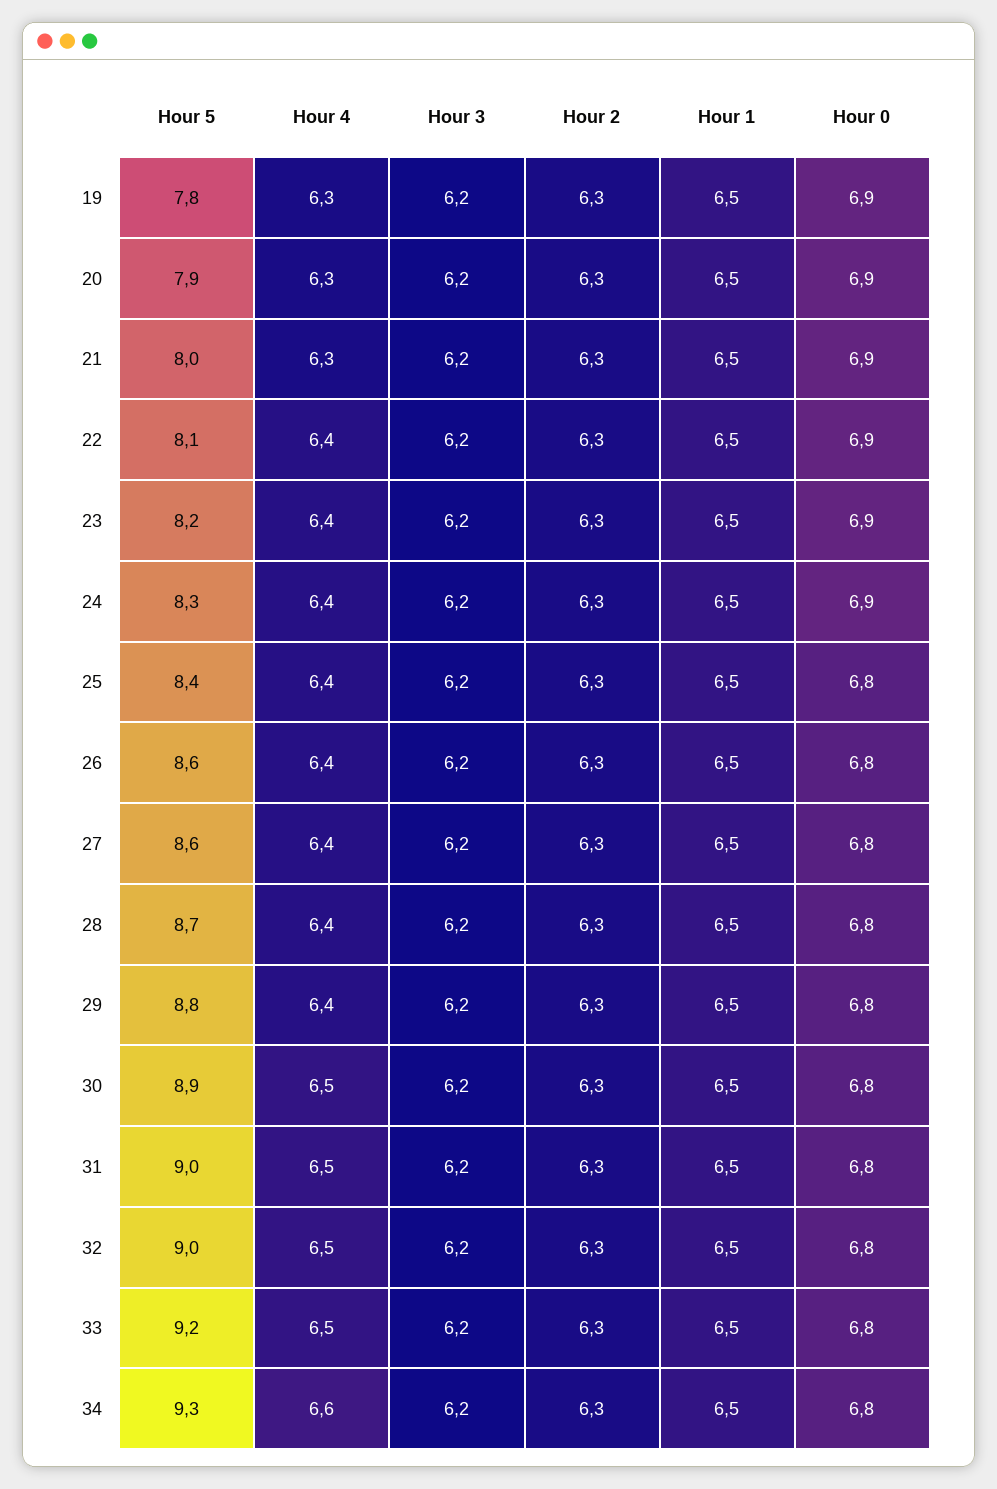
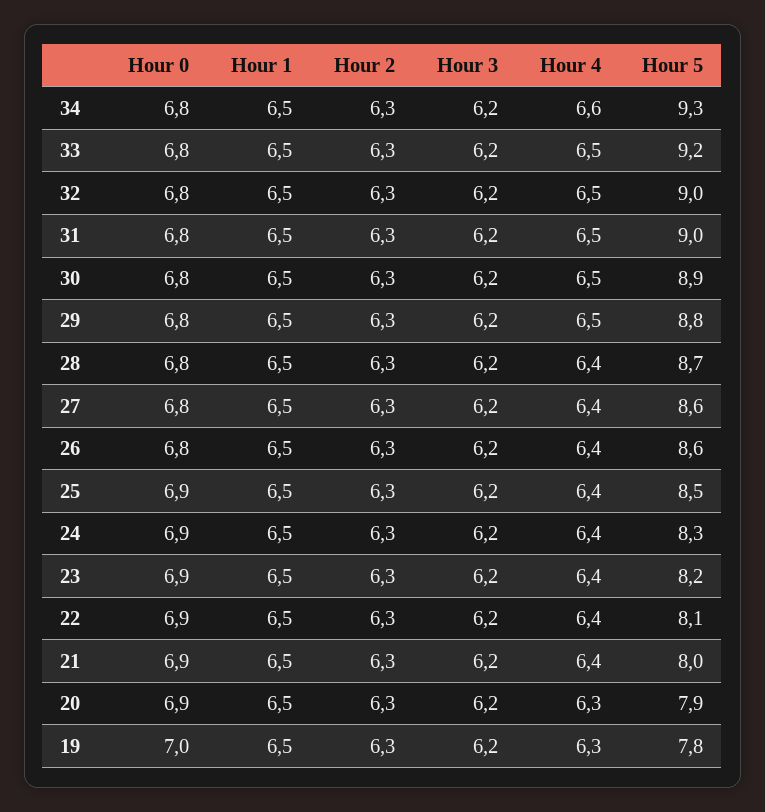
Hour 0, 19: 6.9 -> 7
Hour 4, 21: 6.3 -> 6.4
Hour 5, 25: 8.4 -> 8.5
Hour 0, 25: 6.8 -> 6.9
Hour 4, 29: 6.4 -> 6.5

